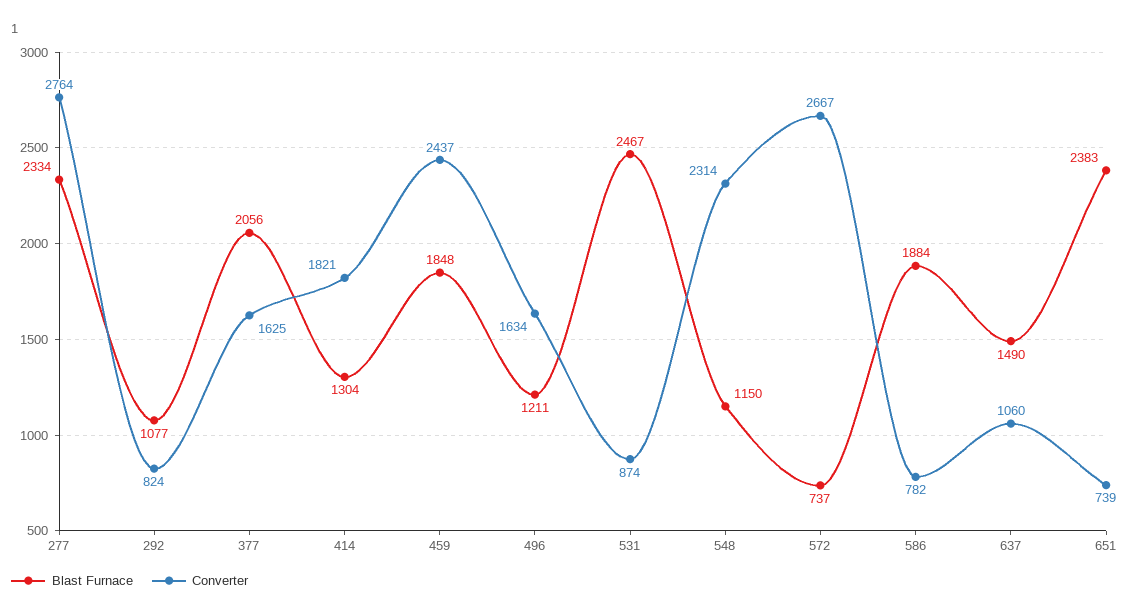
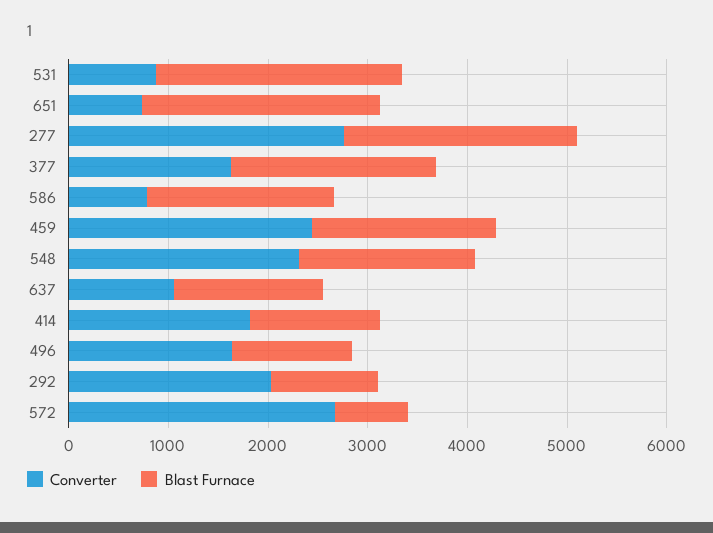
Converter, 292: 824 -> 2000
Blast Furnace, 548: 1150 -> 1800

